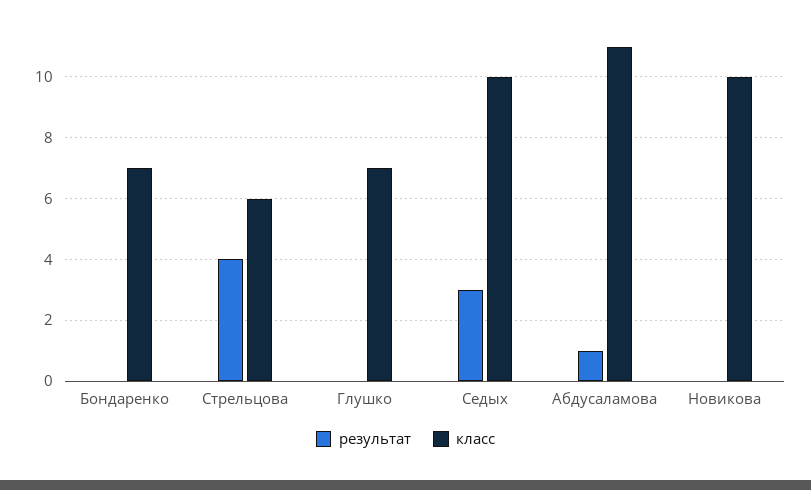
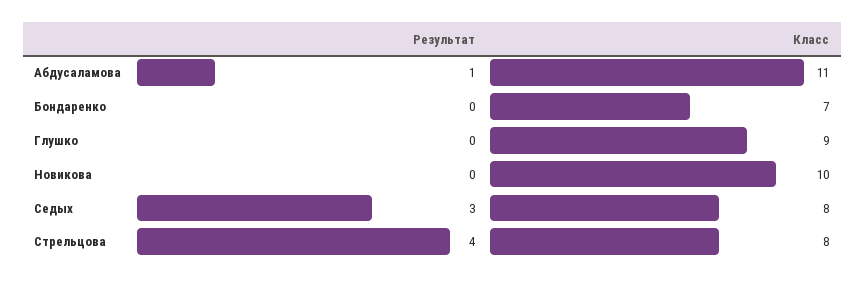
класс, Стрельцова: 6 -> 8
класс, Глушко: 7 -> 9
класс, Седых: 10 -> 8

